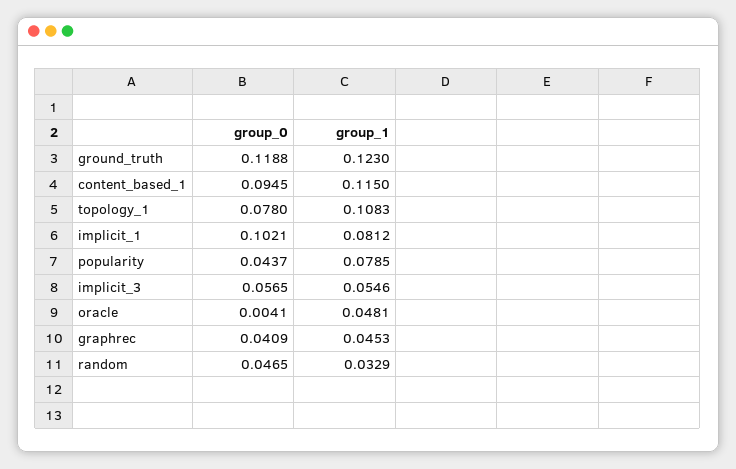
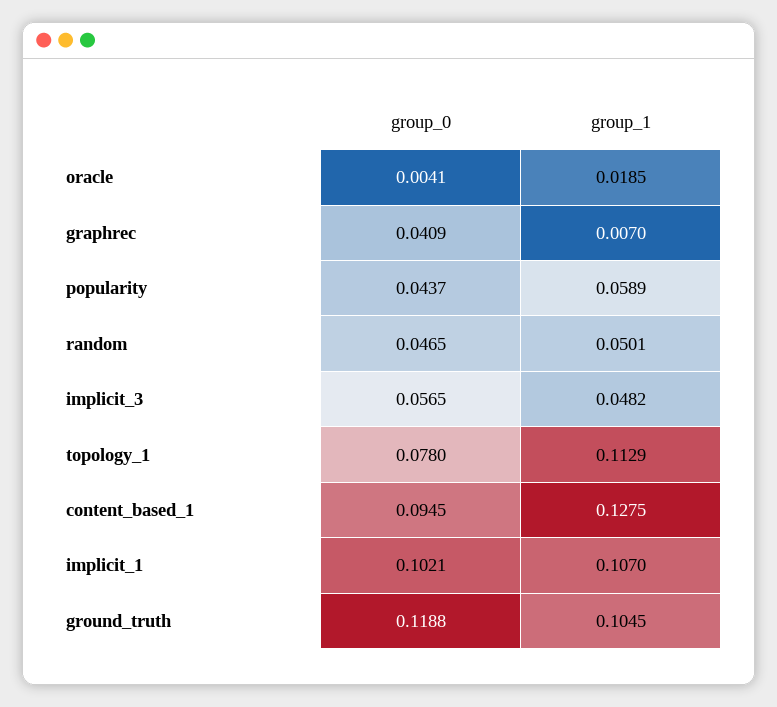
group_1, ground_truth: 0.123 -> 0.1045
group_1, content_based_1: 0.115 -> 0.1275
group_1, topology_1: 0.1083 -> 0.1129
group_1, implicit_1: 0.0812 -> 0.107
group_1, popularity: 0.0785 -> 0.0589
group_1, implicit_3: 0.0546 -> 0.0482
group_1, oracle: 0.0481 -> 0.0185
group_1, graphrec: 0.0453 -> 0.007
group_1, random: 0.0329 -> 0.0501

